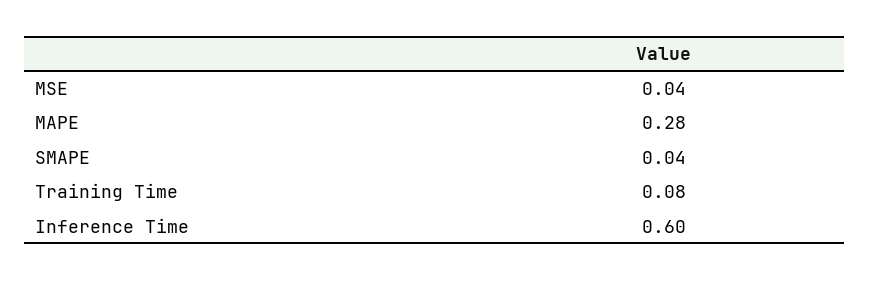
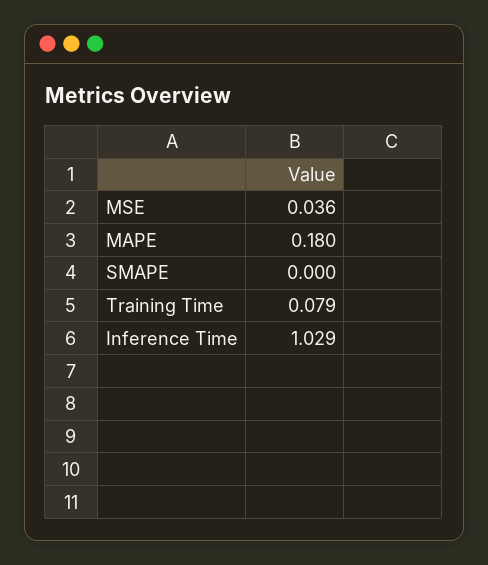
MAPE: 0.28 -> 0.18
SMAPE: 0.04 -> 0
Inference Time: 0.6 -> 1.029

